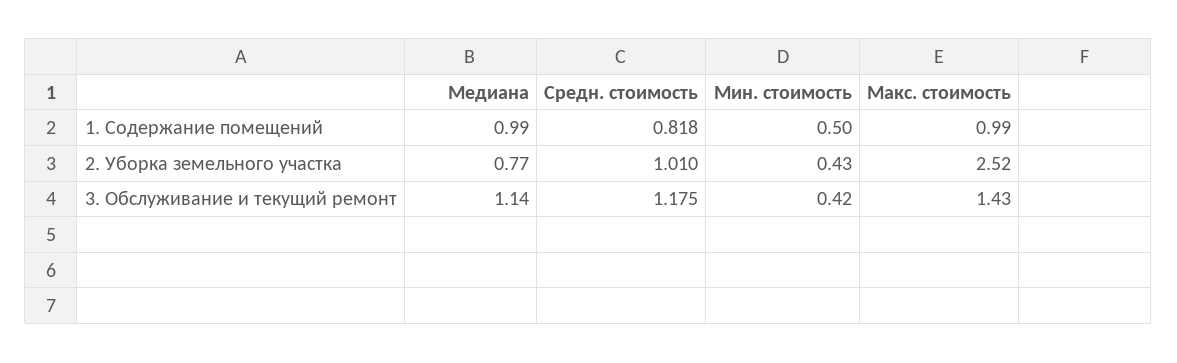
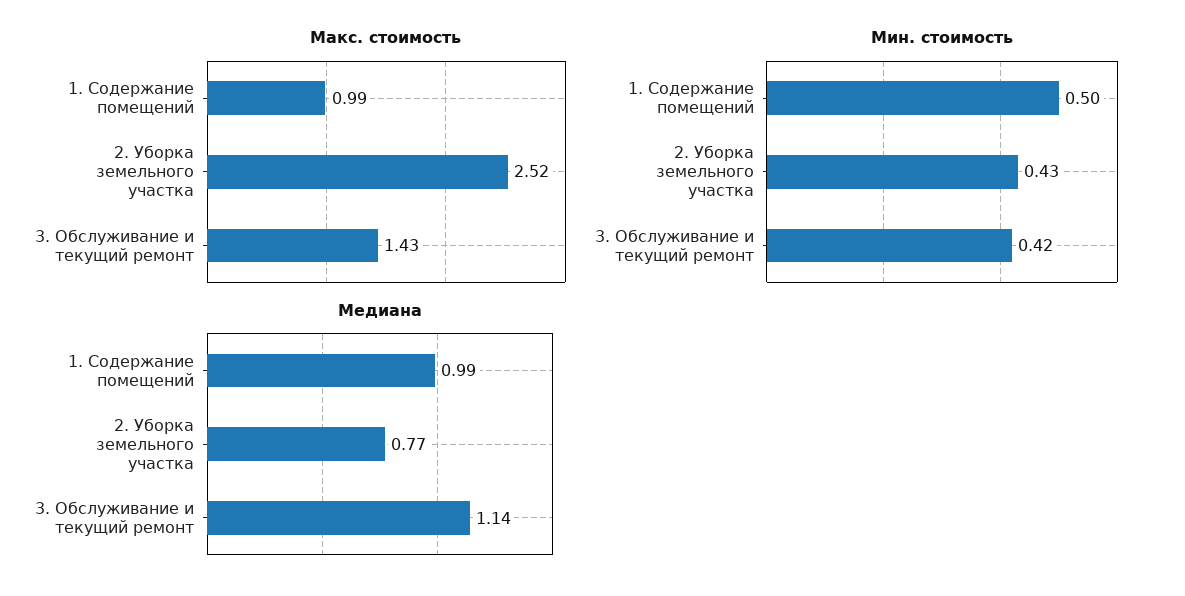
Средн. стоимость, 1. Содержание помещений: 0.818 -> none
Средн. стоимость, 2. Уборка земельного участка: 1.01 -> none
Средн. стоимость, 3. Обслуживание и текущий ремонт: 1.175 -> none

